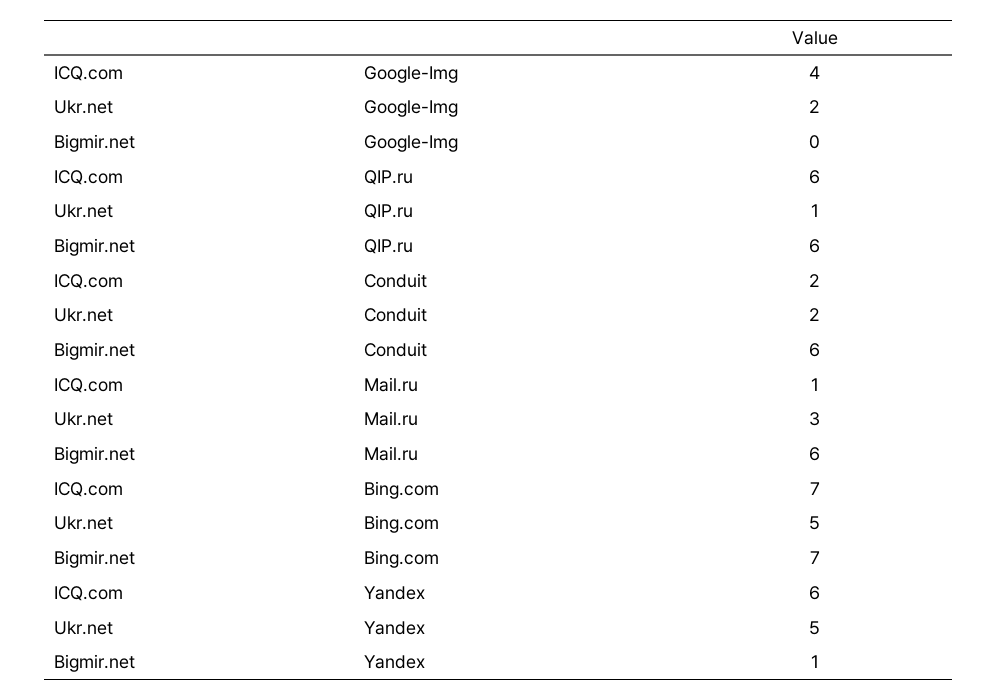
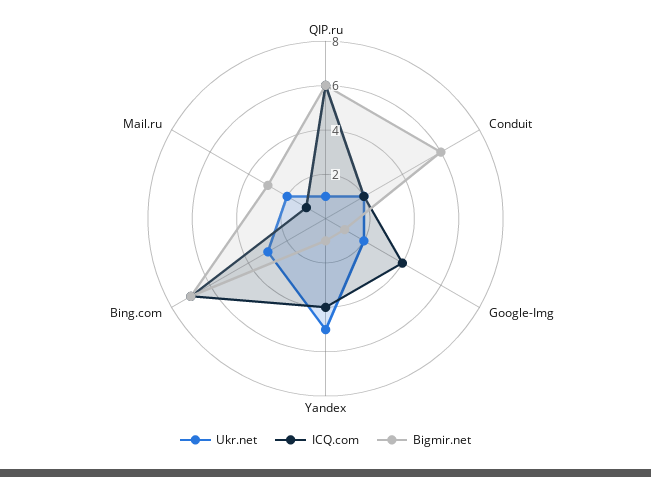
Bigmir.net, Google-Img: 0 -> 1
Ukr.net, Mail.ru: 3 -> 2
Bigmir.net, Mail.ru: 6 -> 3
Ukr.net, Bing.com: 5 -> 3
ICQ.com, Yandex: 6 -> 4

